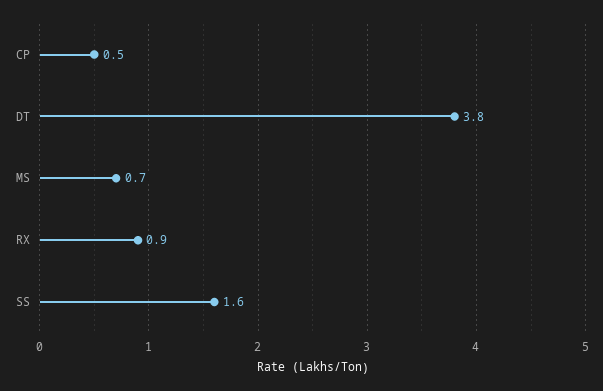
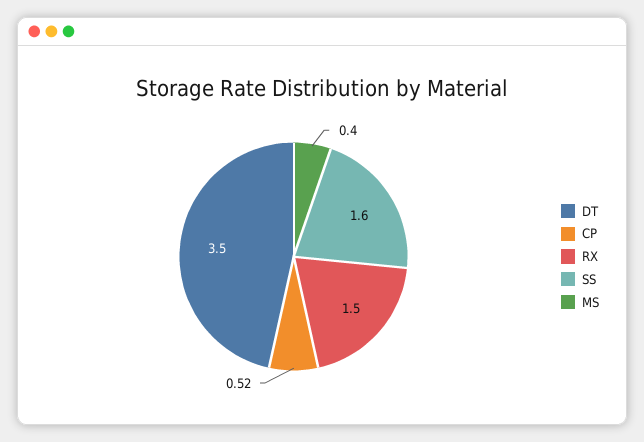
DT: 3.8 -> 3.5
MS: 0.7 -> 0.4
RX: 0.9 -> 1.5

